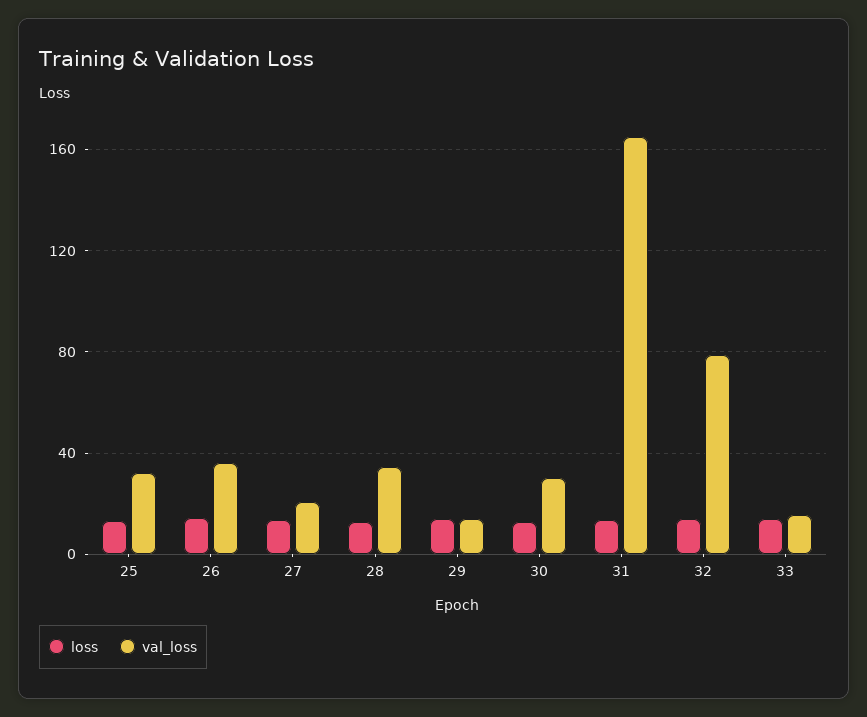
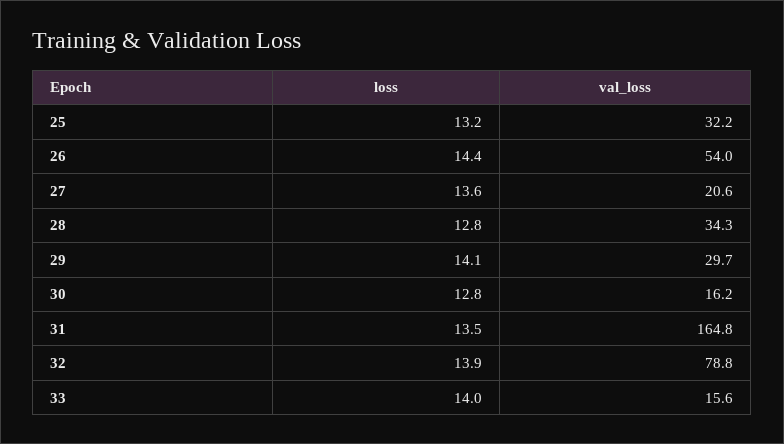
val_loss, 26: 35 -> 54
val_loss, 29: 15 -> 29.7
val_loss, 30: 30 -> 16.2

